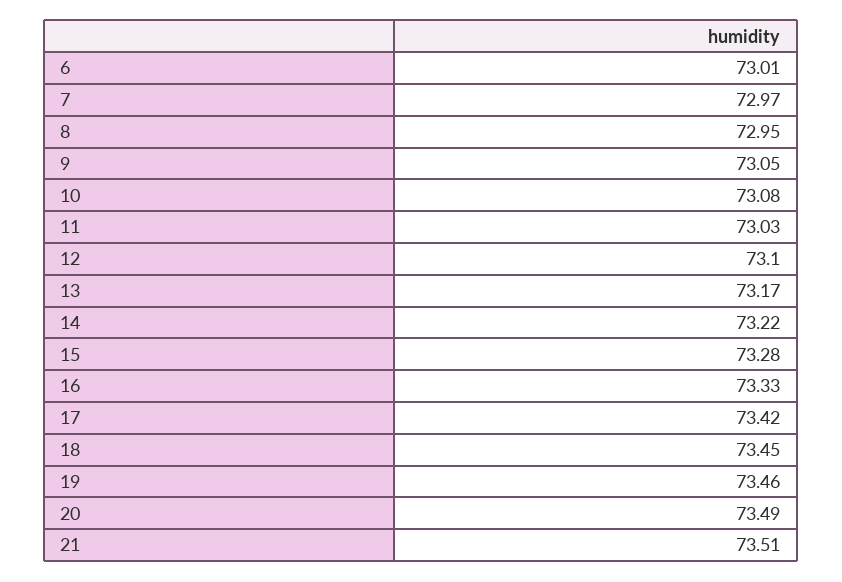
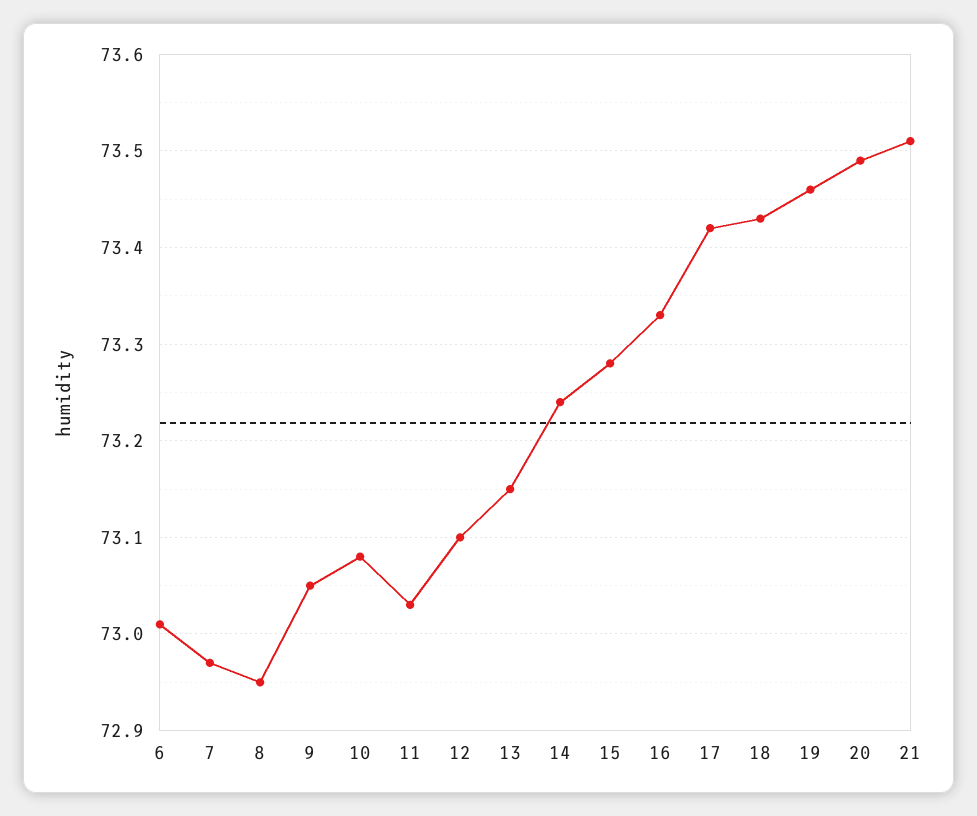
13: 73.17 -> 73.15
14: 73.22 -> 73.24
18: 73.45 -> 73.43

